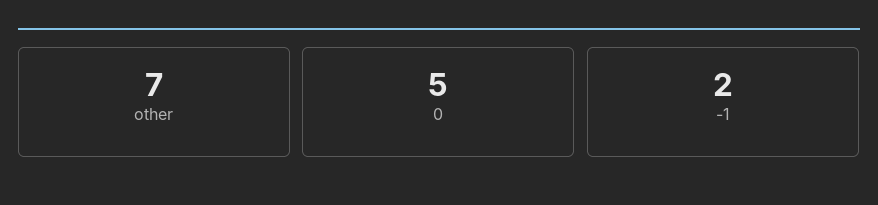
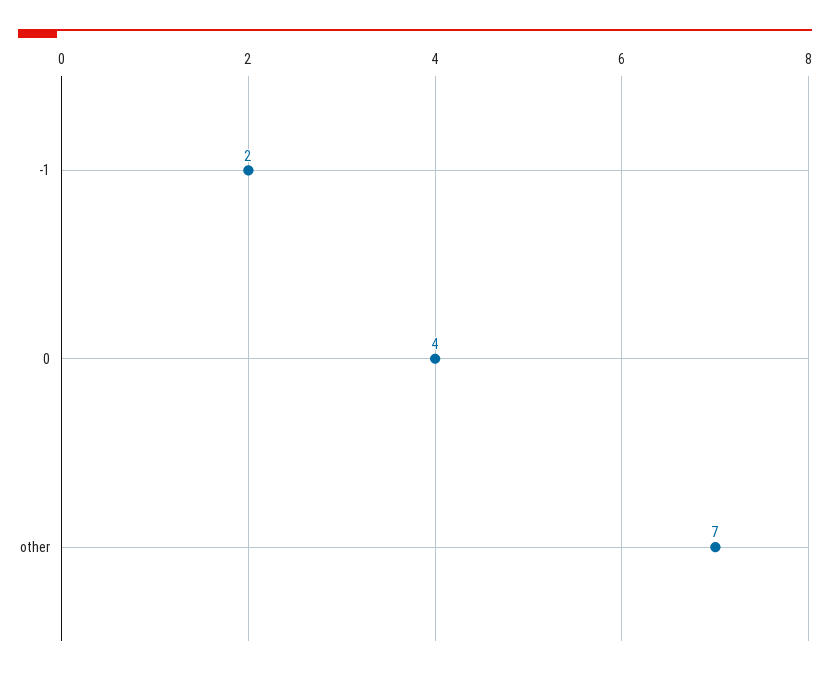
0: 5 -> 4

